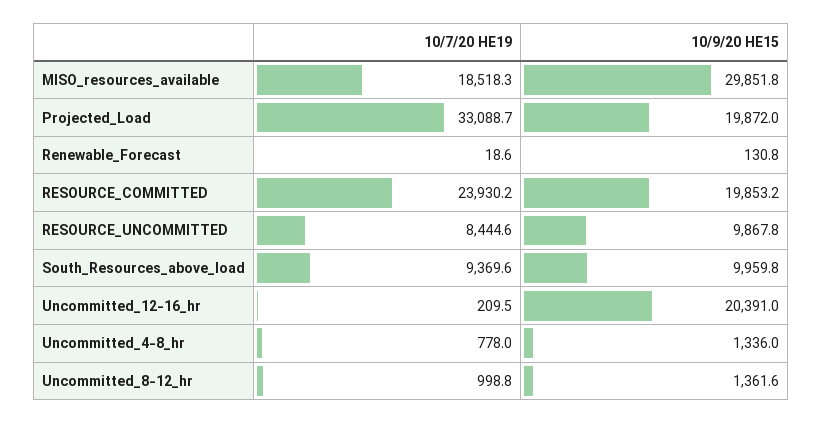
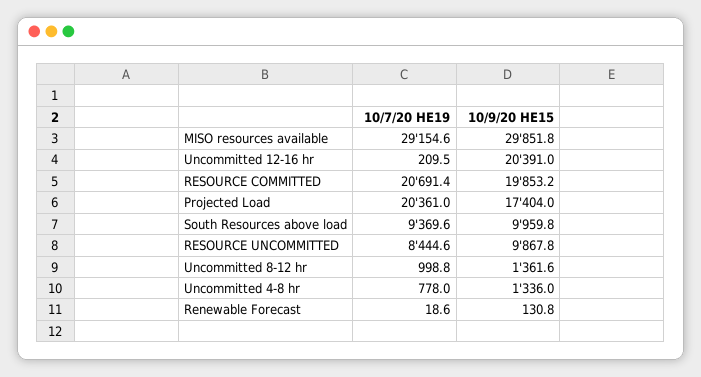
10/7/20 HE19, MISO_resources_available: 18518.3 -> 29154.6
10/7/20 HE19, Projected_Load: 33088.7 -> 20361
10/9/20 HE15, Projected_Load: 19872 -> 17404
10/7/20 HE19, RESOURCE_COMMITTED: 23930.2 -> 20691.4

